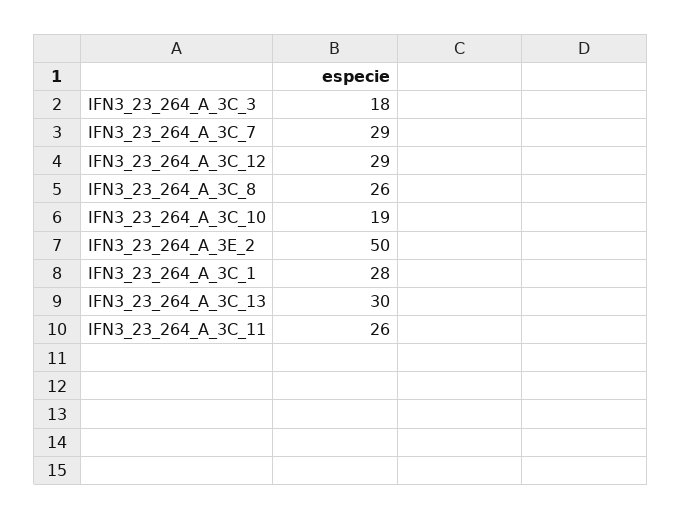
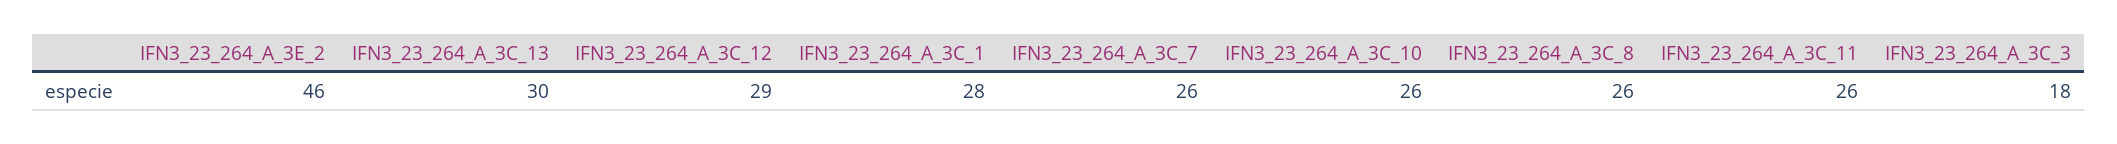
IFN3_23_264_A_3C_7: 29 -> 26
IFN3_23_264_A_3C_10: 19 -> 26
IFN3_23_264_A_3E_2: 50 -> 46

